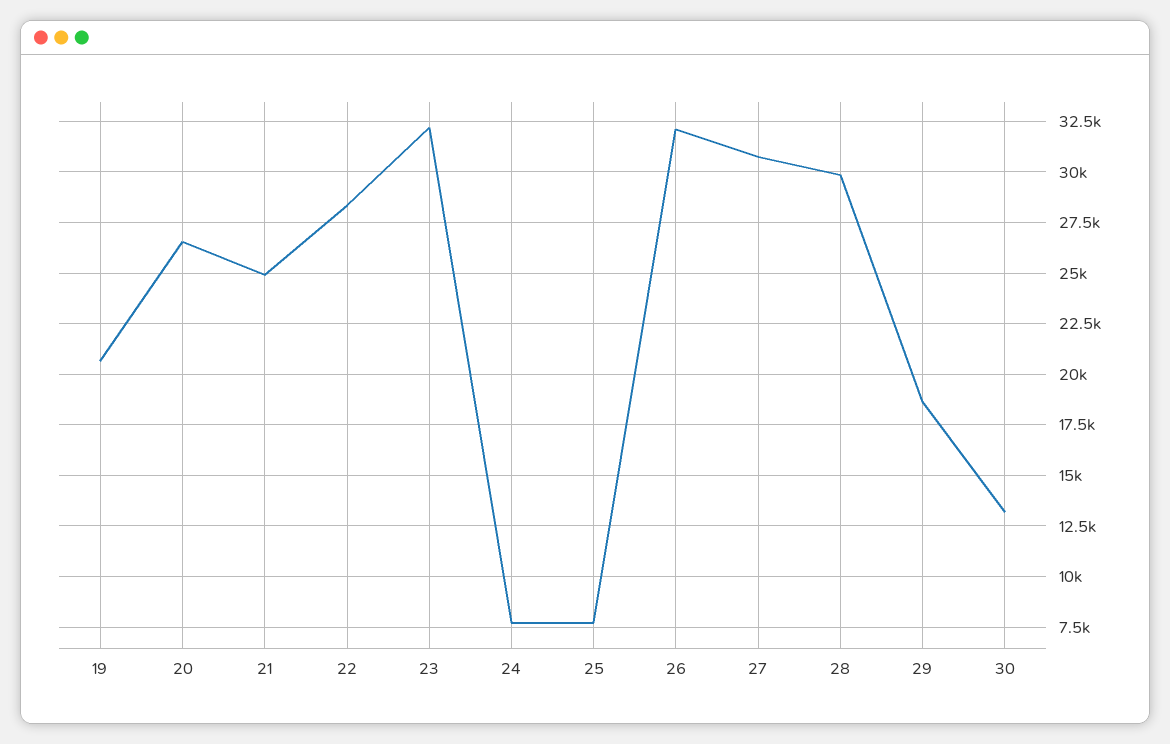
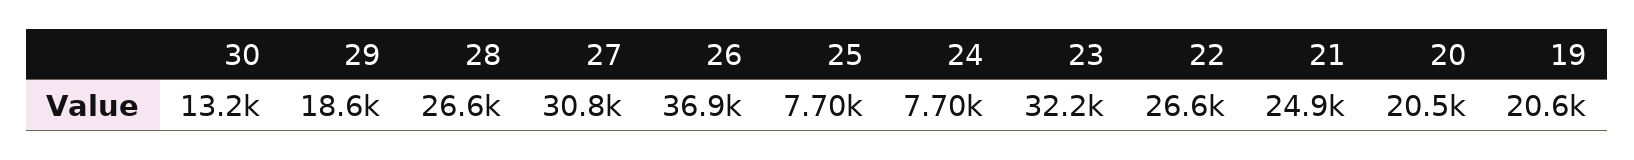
20: 26500 -> 20500
22: 28500 -> 26600
26: 32000 -> 36900
28: 30000 -> 26600

